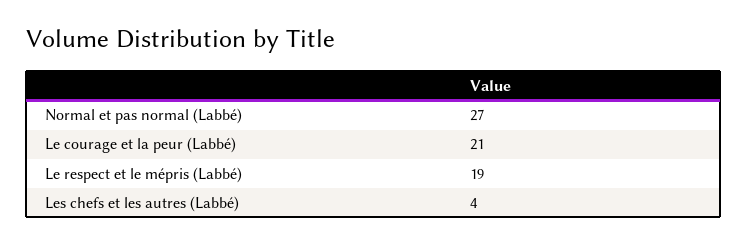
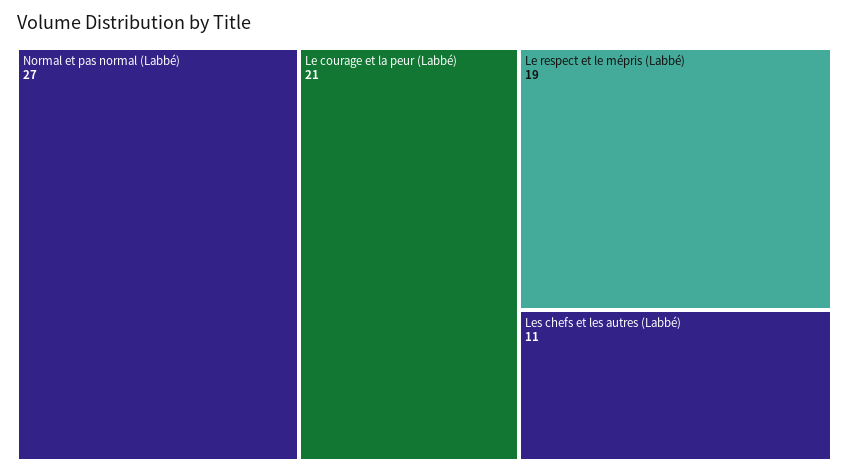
Les chefs et les autres (Labbé): 4 -> 11

